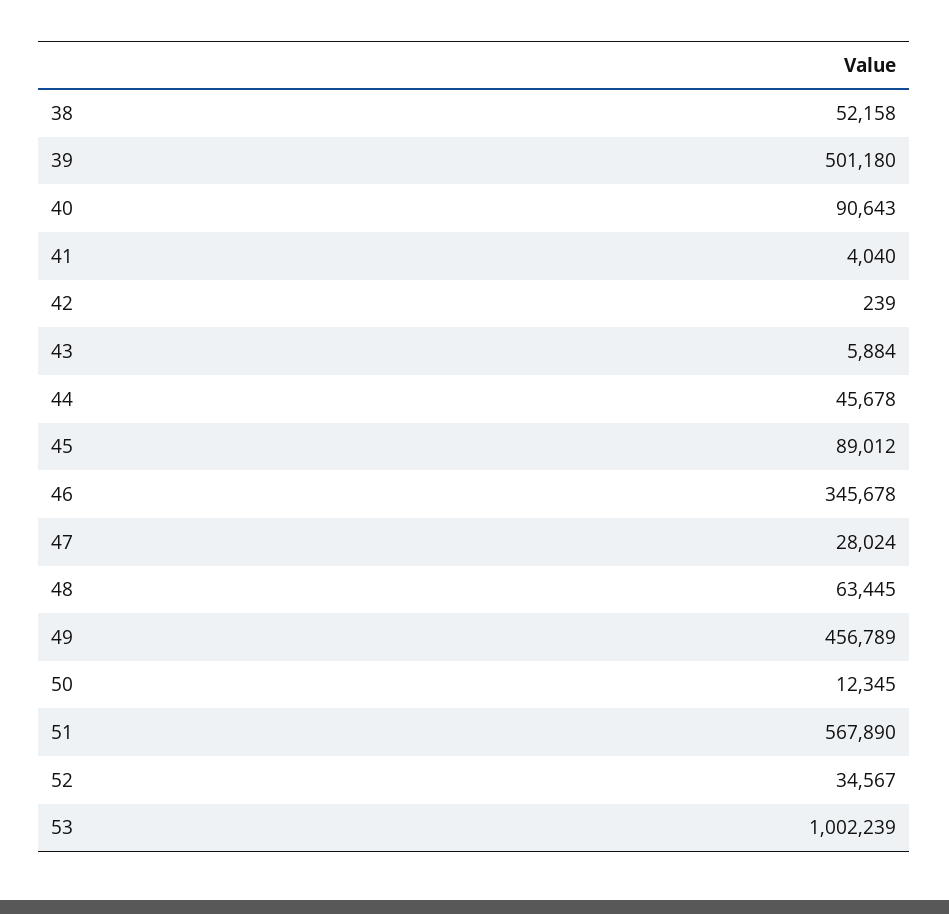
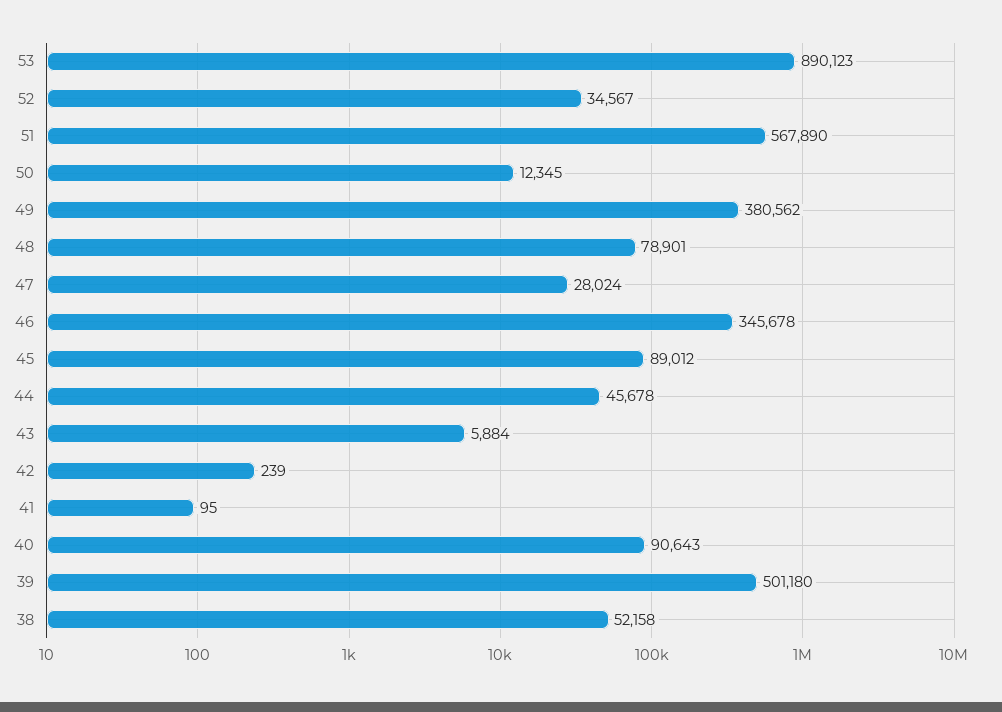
41: 4040 -> 95
48: 63445 -> 78901
49: 456789 -> 380562
53: 1002239 -> 890123

